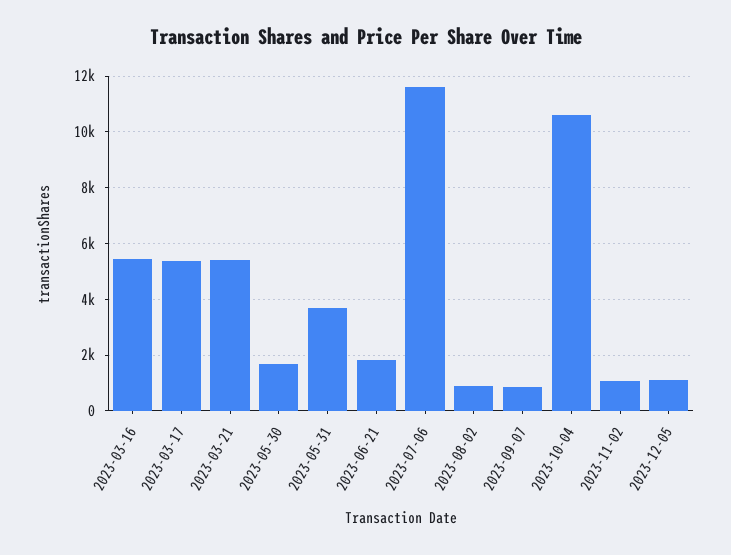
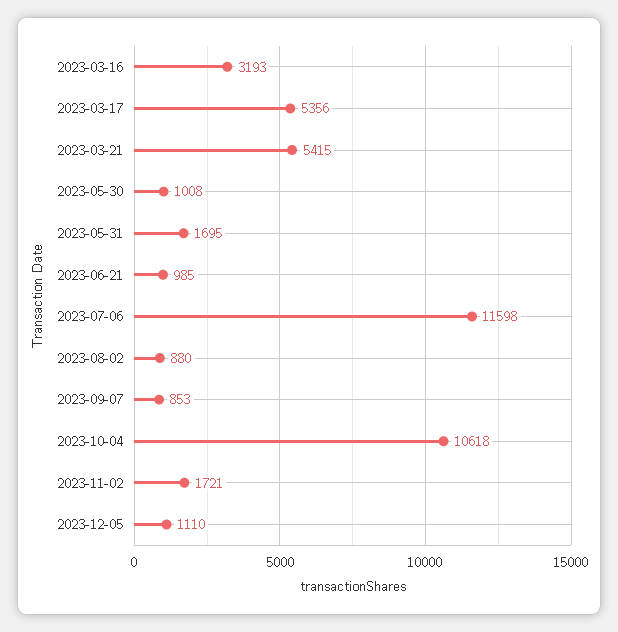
2023-03-16: 5500 -> 3193
2023-05-30: 1750 -> 1008
2023-05-31: 3750 -> 1695
2023-06-21: 1750 -> 985
2023-11-02: 1000 -> 1721

